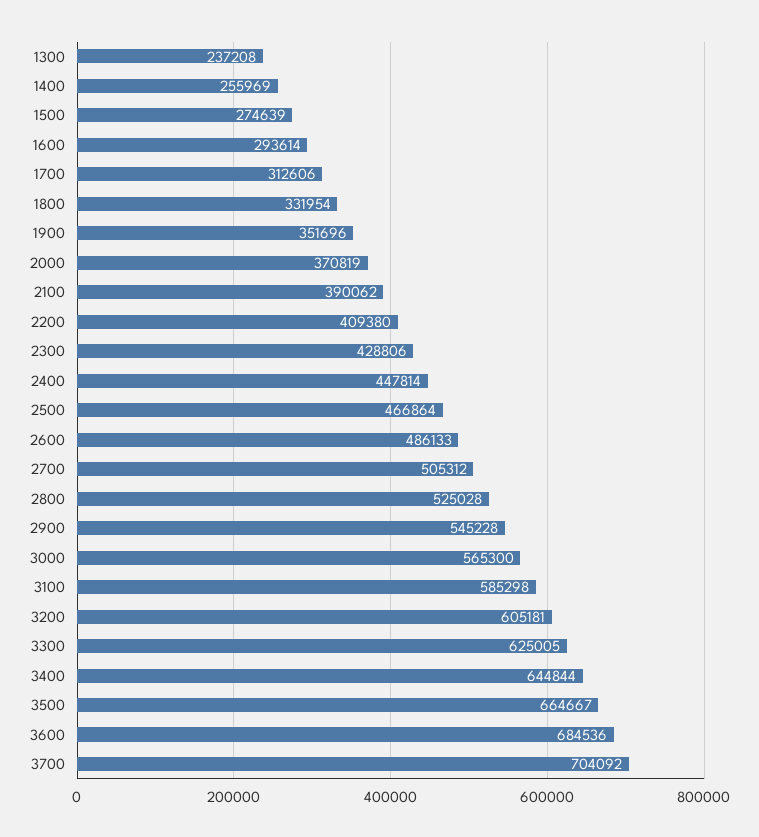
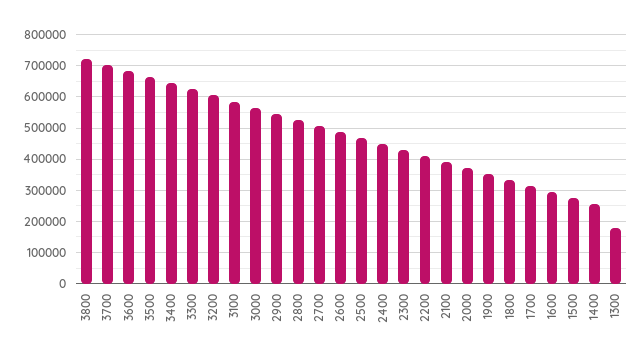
1300: 237208 -> 180000
3800: none -> 720000

